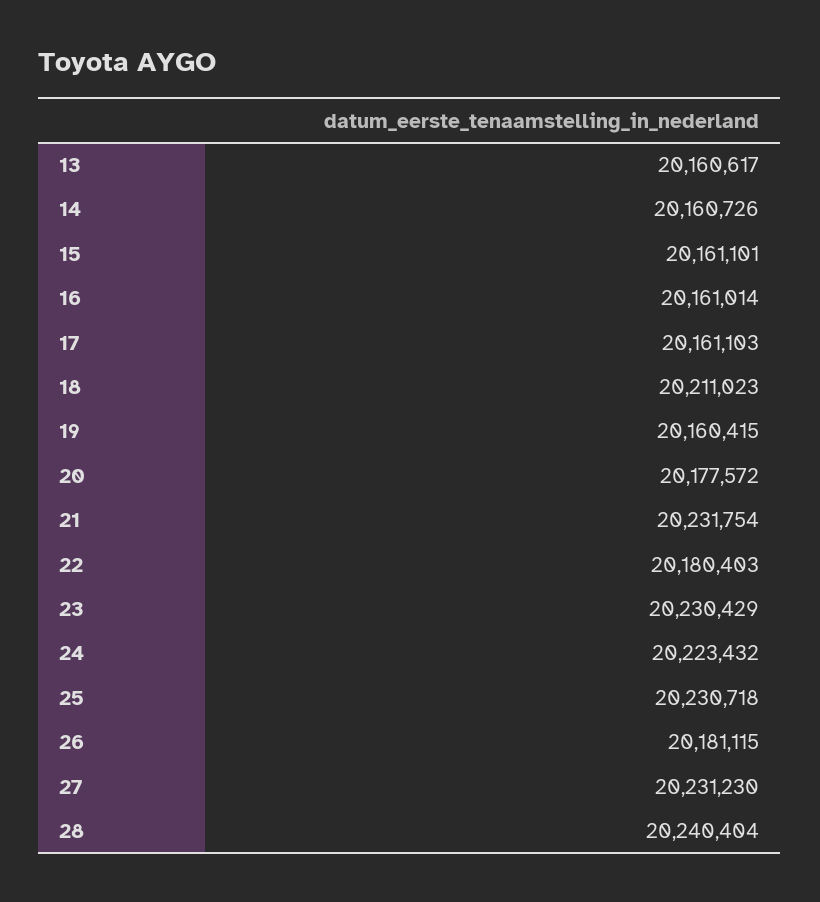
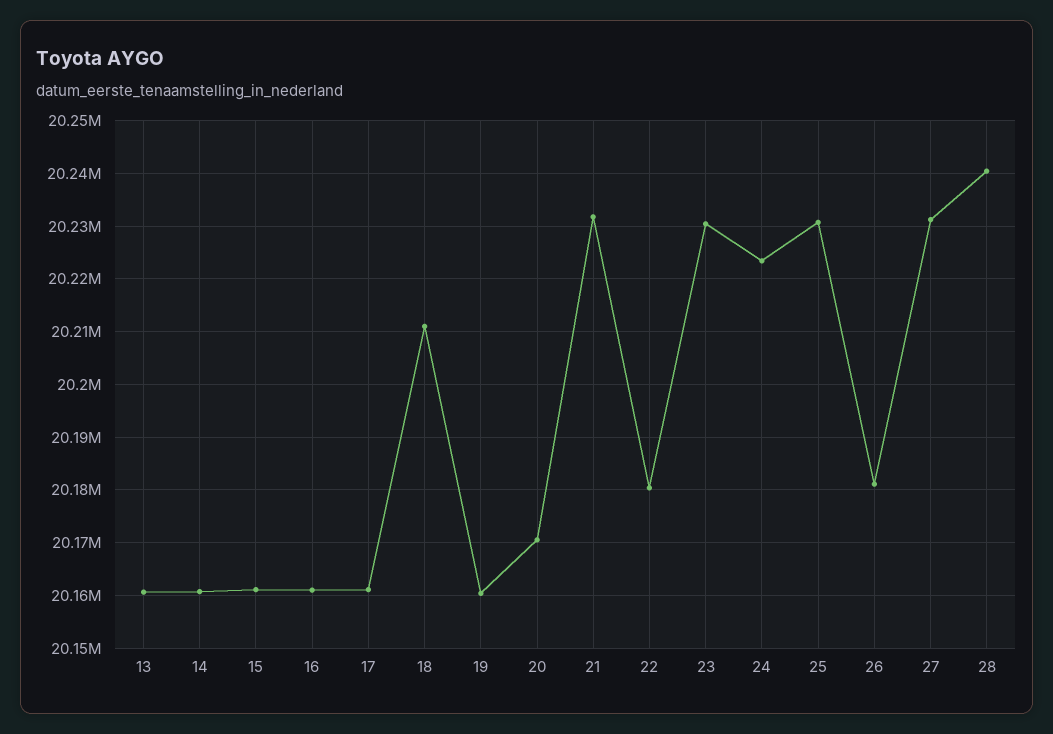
20: 20177572 -> 20170000

